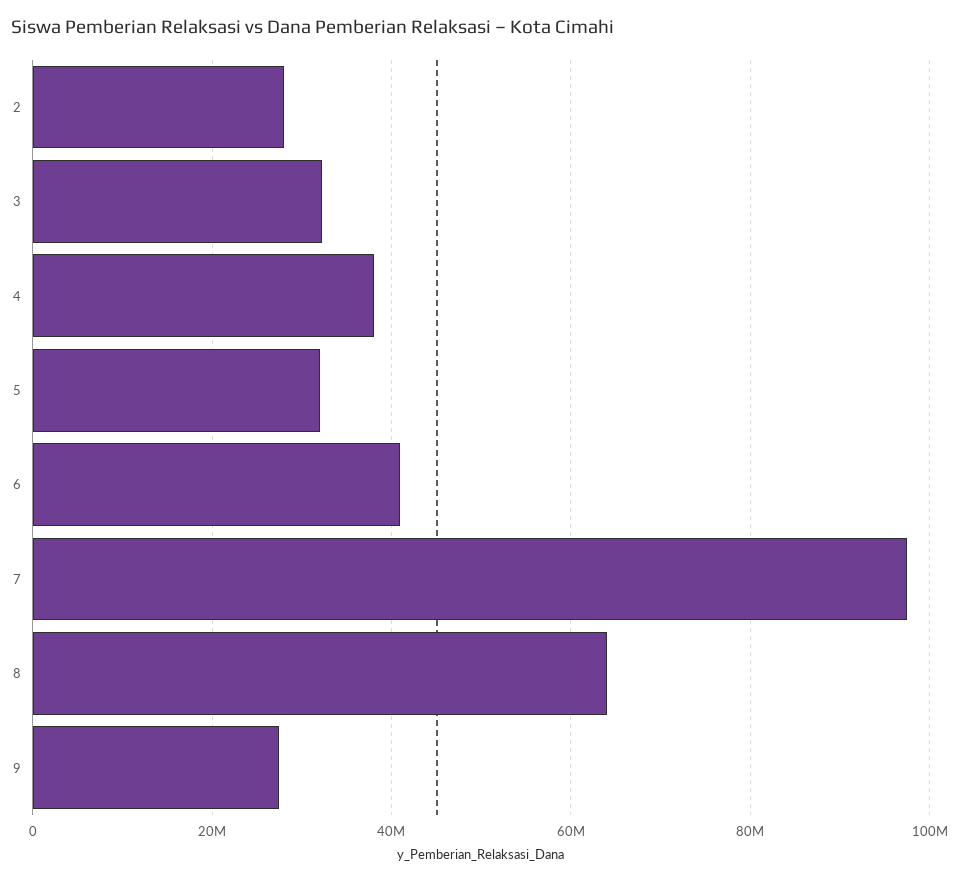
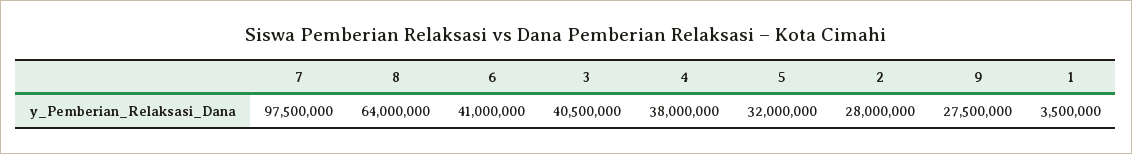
3: 32000000 -> 40500000
1: none -> 3500000

